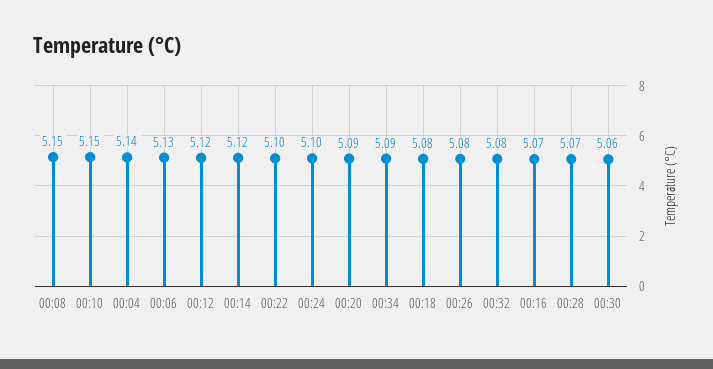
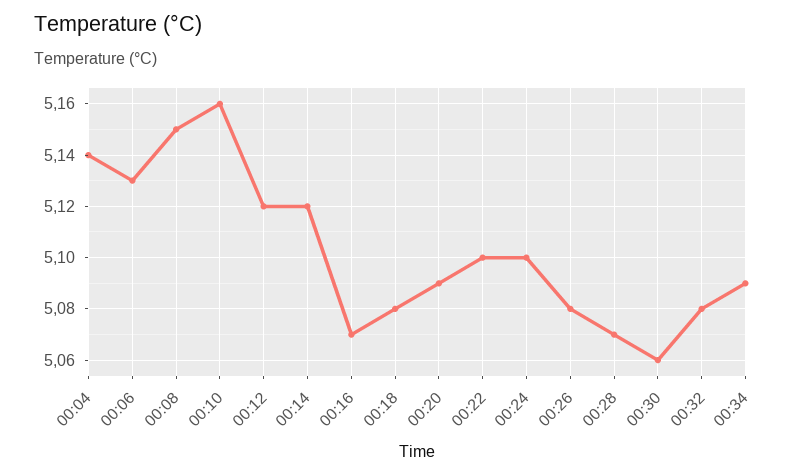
00:10: 5.15 -> 5.16

